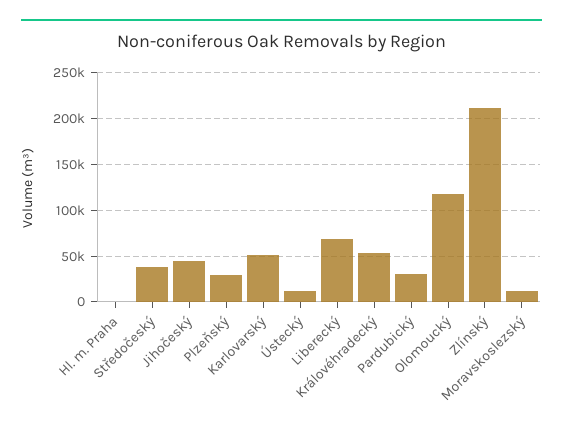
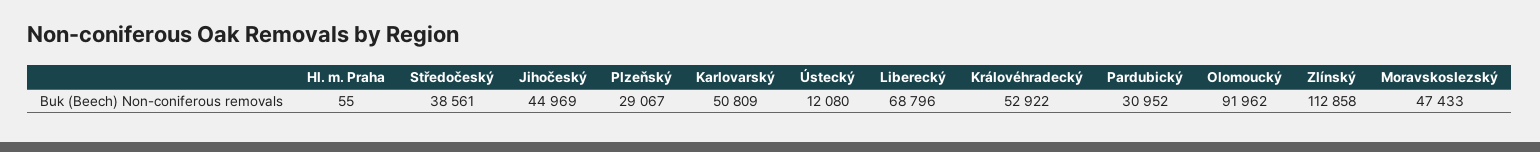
Olomoucký: 120000 -> 91962
Zlínský: 210000 -> 112858
Moravskoslezský: 10000 -> 47433

